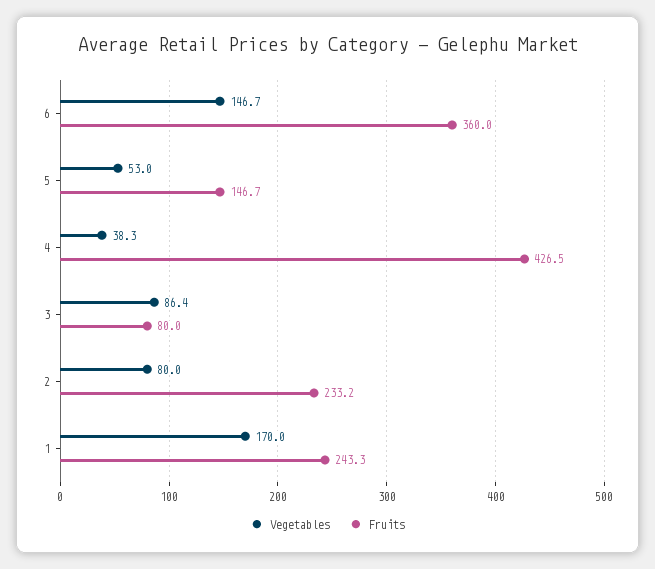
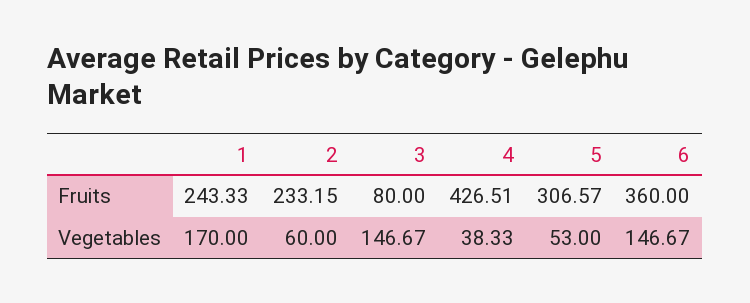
Fruits, 5: 146.7 -> 306.57
Vegetables, 3: 86.4 -> 146.67
Vegetables, 2: 80 -> 60

